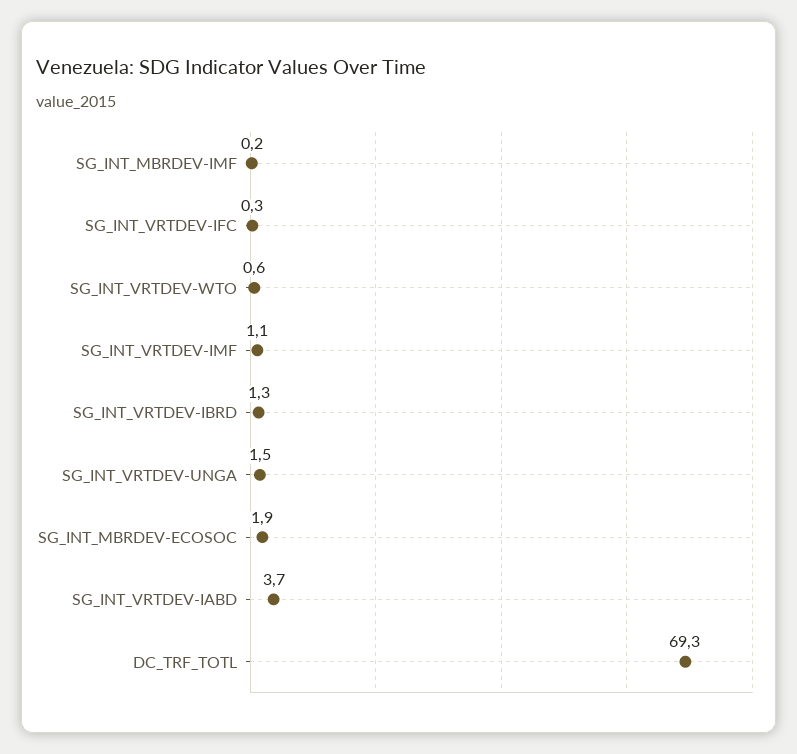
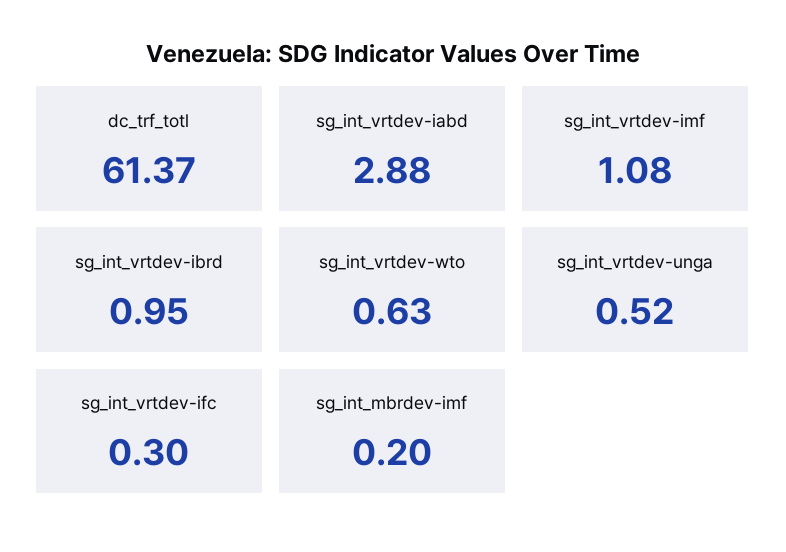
SG_INT_VRTDEV-IBRD: 1.3 -> 0.95
SG_INT_VRTDEV-UNGA: 1.5 -> 0.52
SG_INT_MBRDEV-ECOSOC: 1.9 -> none
SG_INT_VRTDEV-IABD: 3.7 -> 2.88
DC_TRF_TOTL: 69.3 -> 61.37

